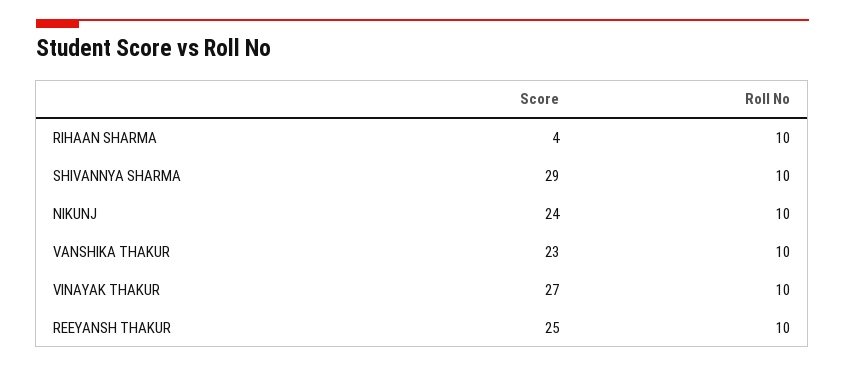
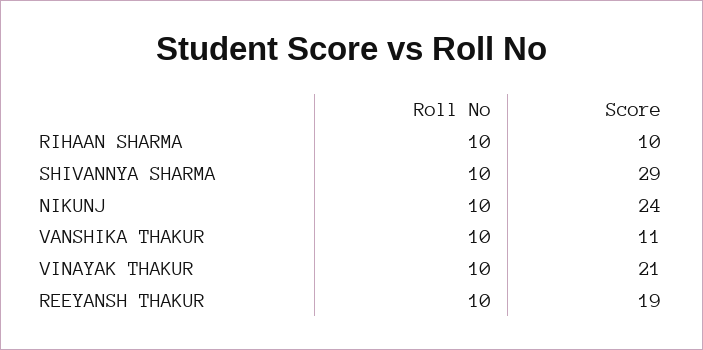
Score, RIHAAN SHARMA: 4 -> 10
Score, VANSHIKA THAKUR: 23 -> 11
Score, VINAYAK THAKUR: 27 -> 21
Score, REEYANSH THAKUR: 25 -> 19

